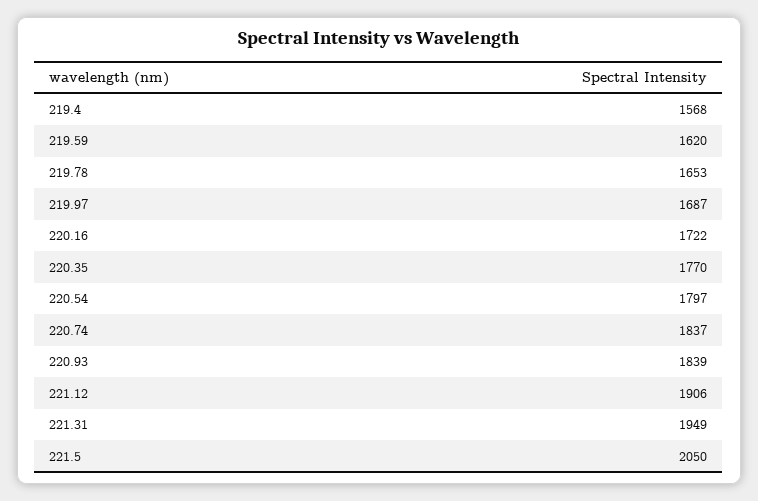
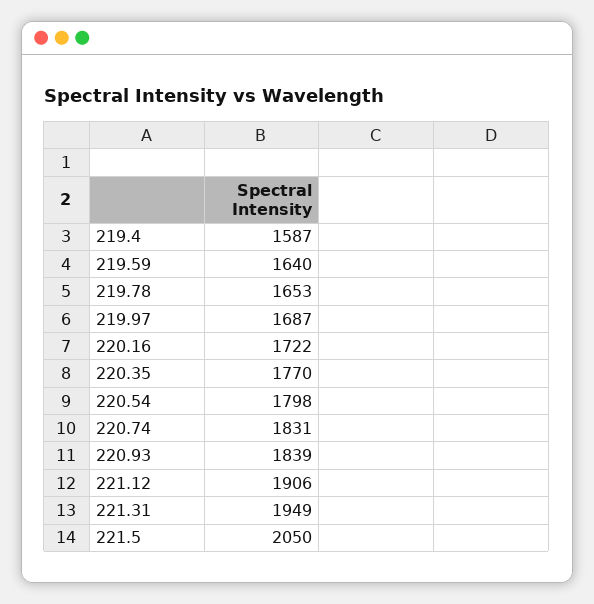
219.4: 1568 -> 1587
219.59: 1620 -> 1640
220.54: 1797 -> 1798
220.74: 1837 -> 1831

